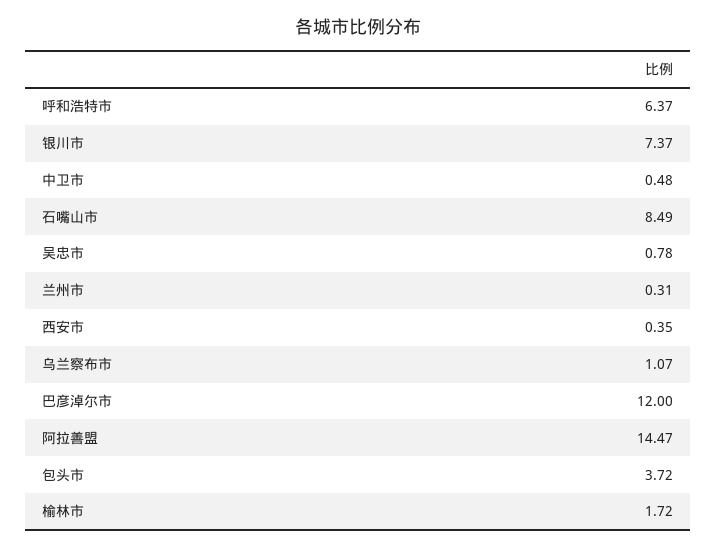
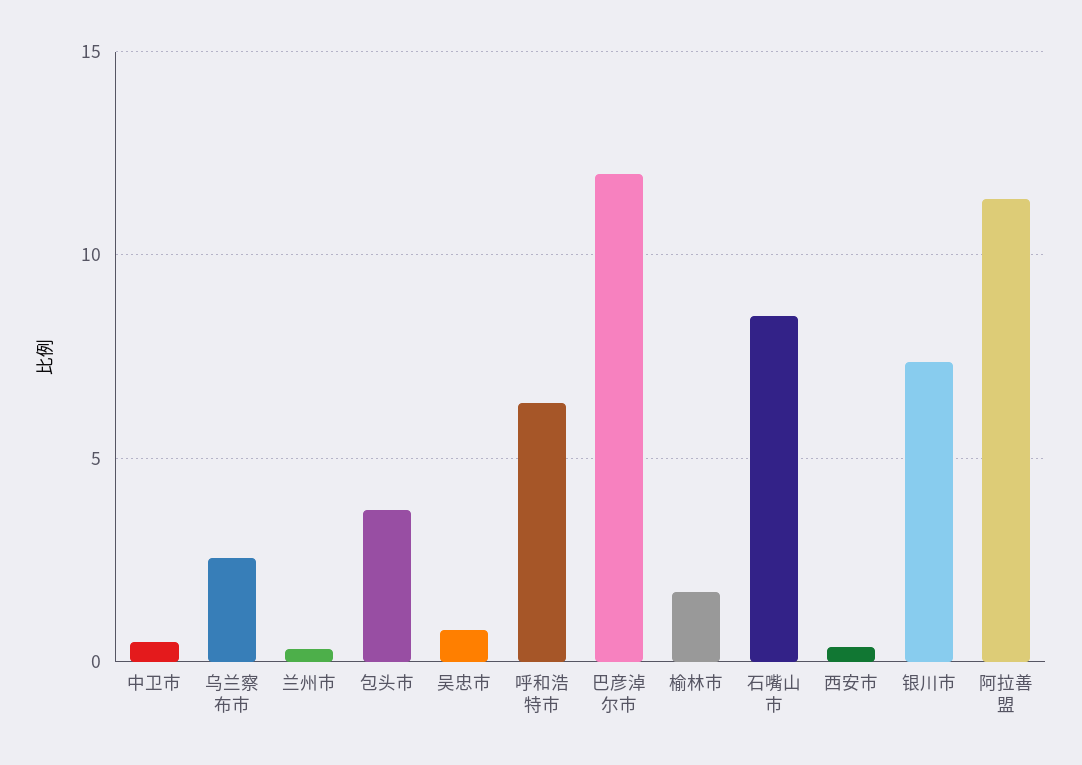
乌兰察布市: 1.07 -> 2.5
阿拉善盟: 14.47 -> 11.5

